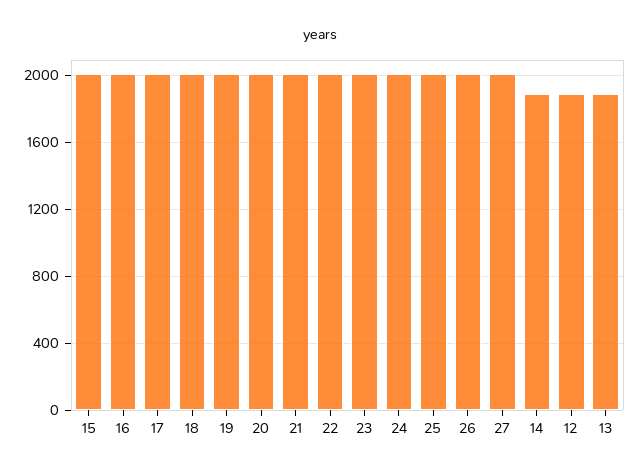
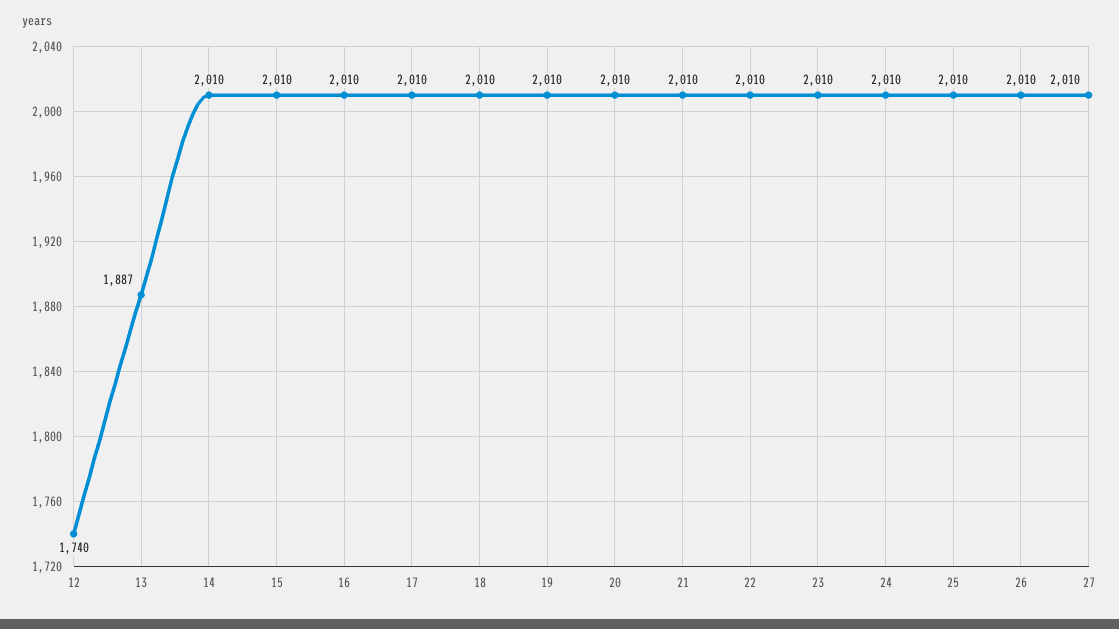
14: 1900 -> 2010
12: 1900 -> 1740

